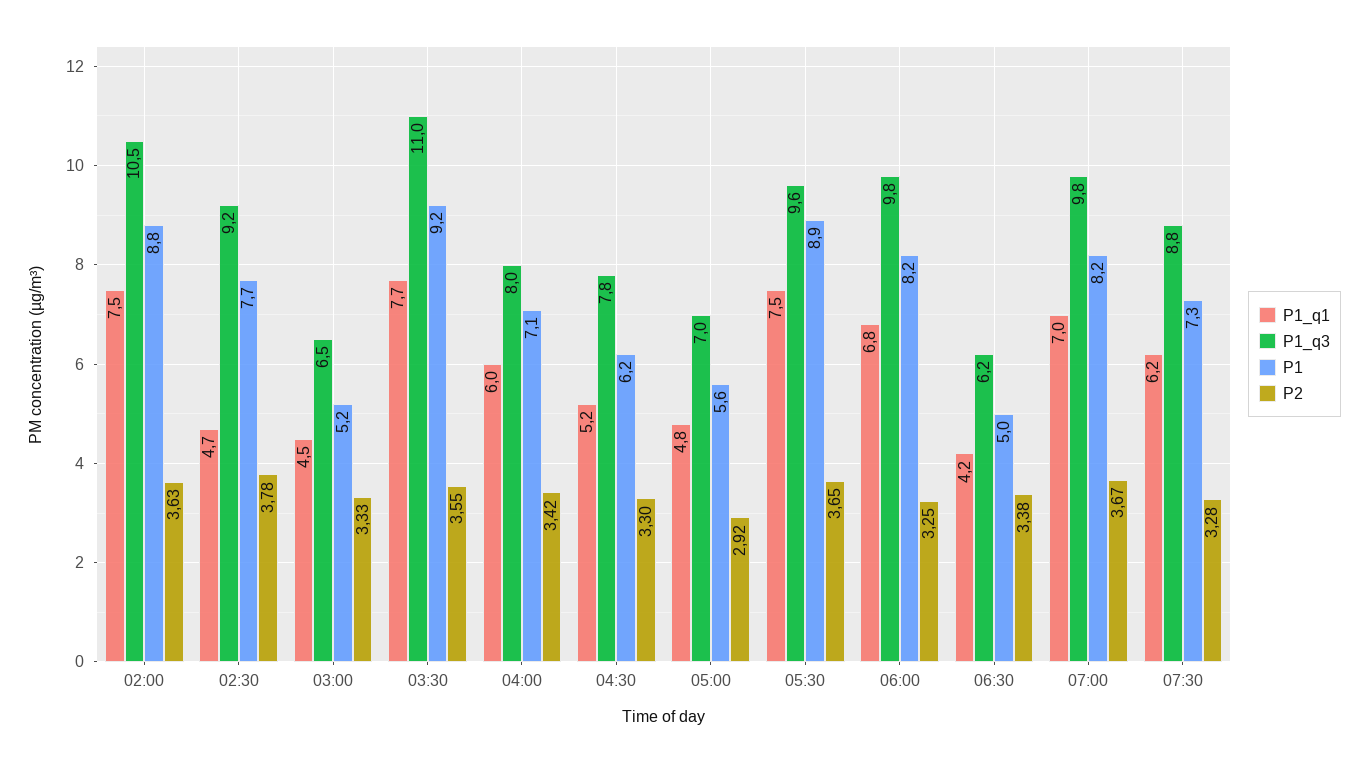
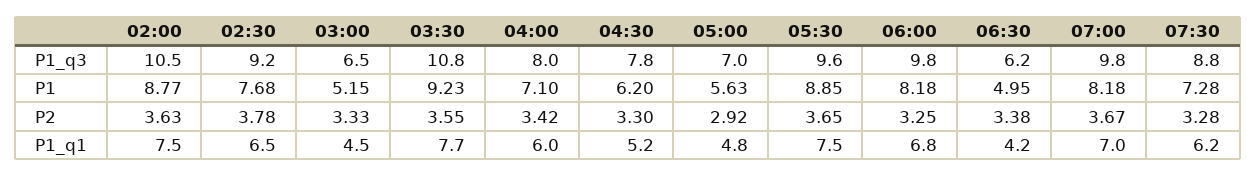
P1_q1, 02:30: 4.7 -> 6.5
P1_q3, 03:30: 11 -> 10.8

